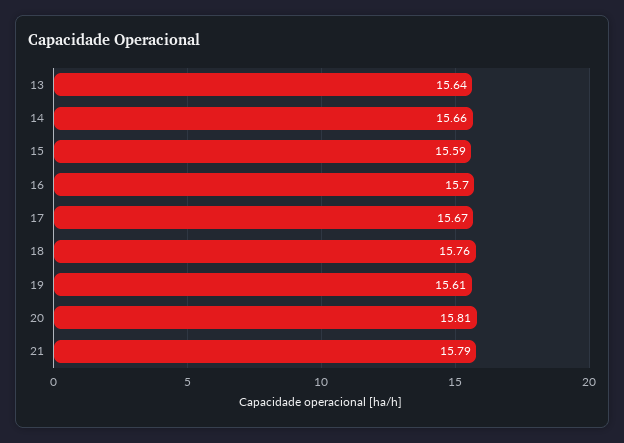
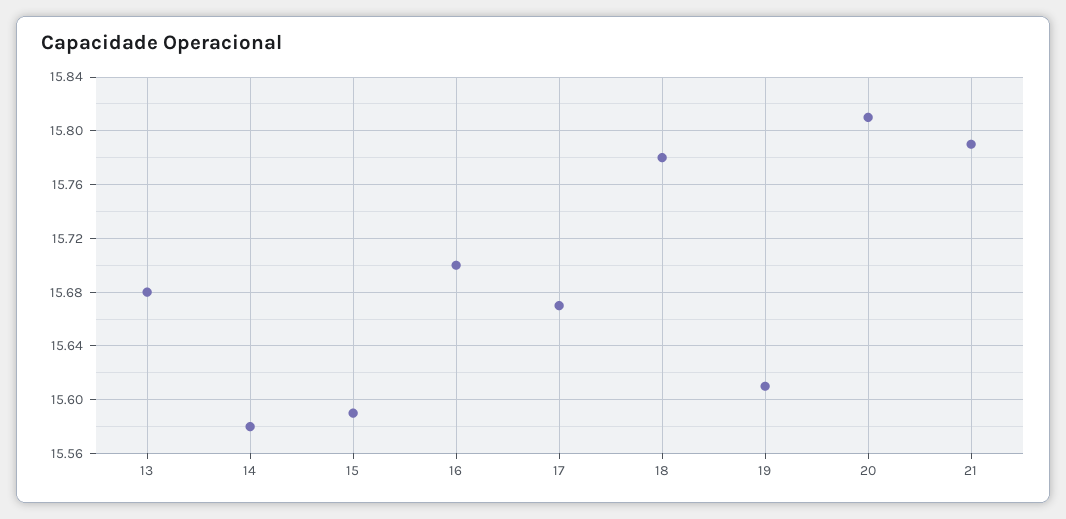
13: 15.64 -> 15.68
14: 15.66 -> 15.58
18: 15.76 -> 15.78

